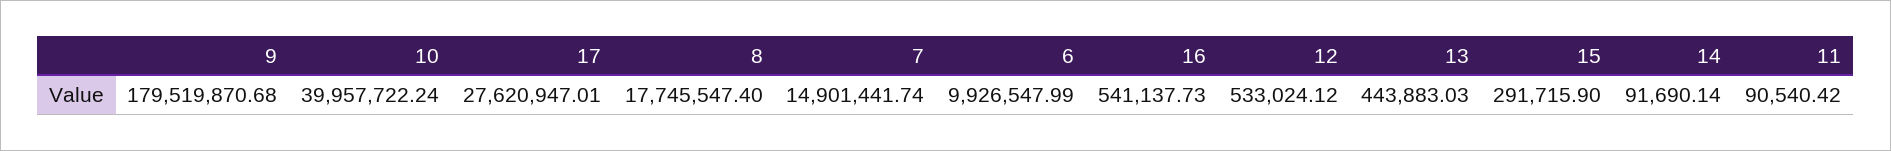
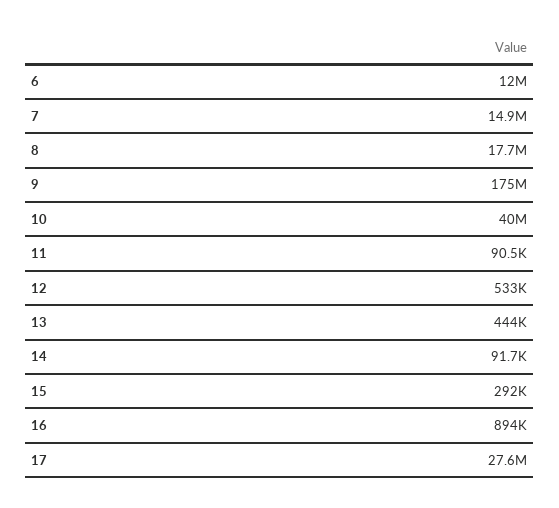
9: 179519870.68 -> 175000000
6: 9926547.99 -> 12000000
16: 541137.73 -> 894000

